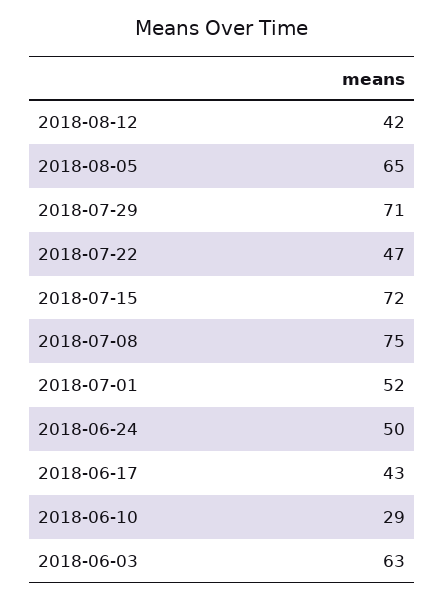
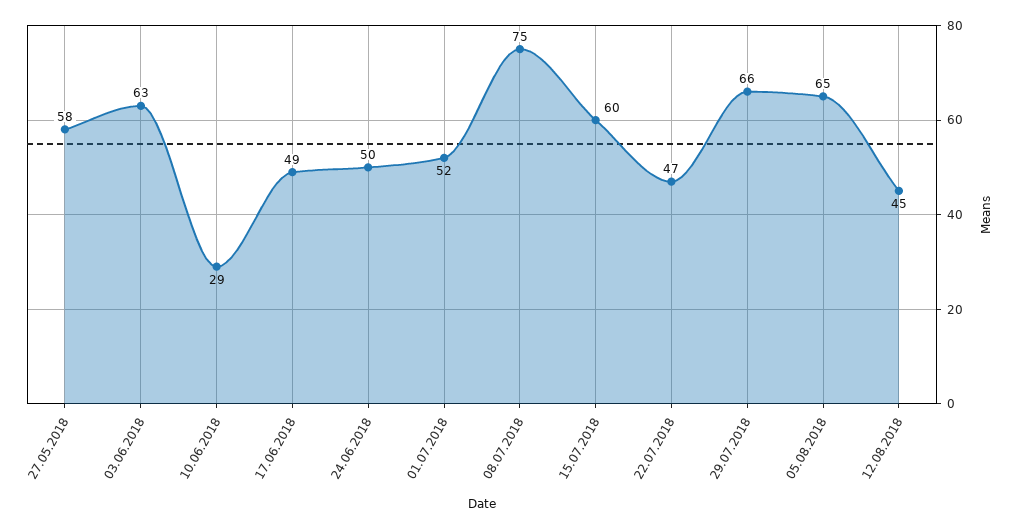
2018-08-12: 42 -> 45
2018-07-29: 71 -> 66
2018-07-15: 72 -> 60
2018-06-17: 43 -> 49
27.05.2018: none -> 58

